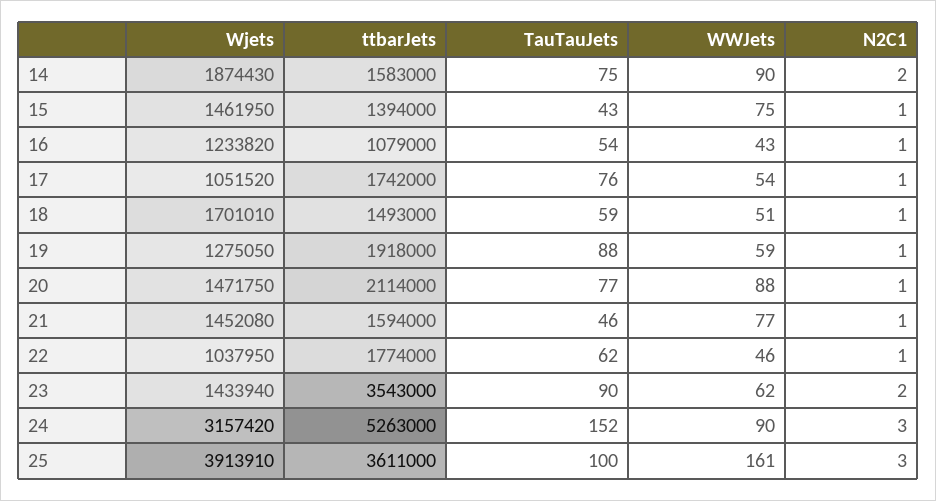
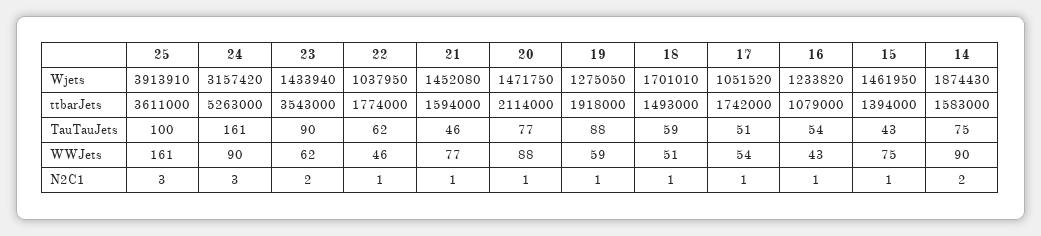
TauTauJets, 17: 76 -> 51
TauTauJets, 24: 152 -> 161

